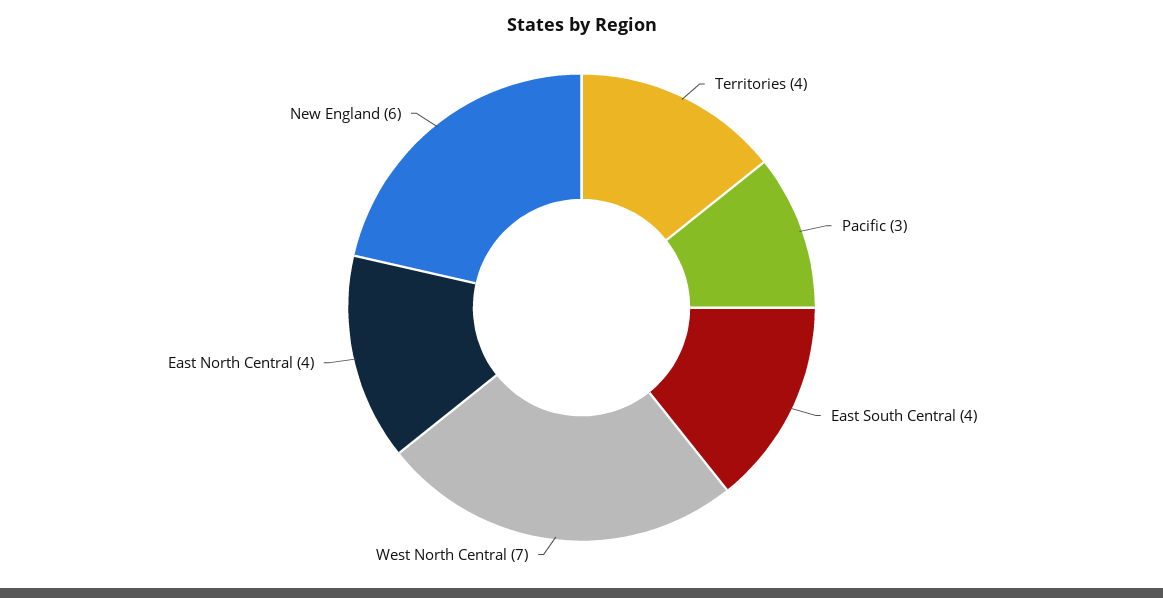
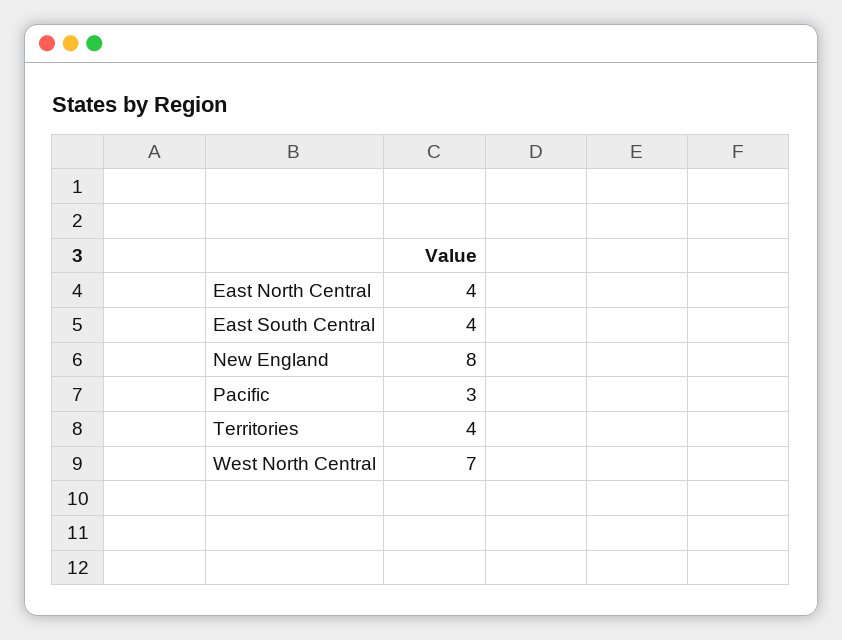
New England: 6 -> 8

